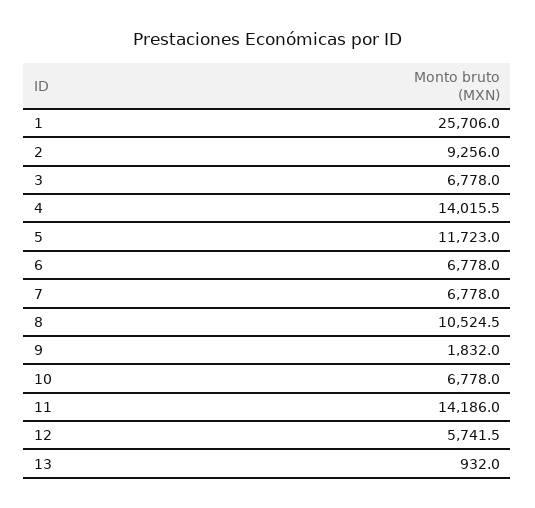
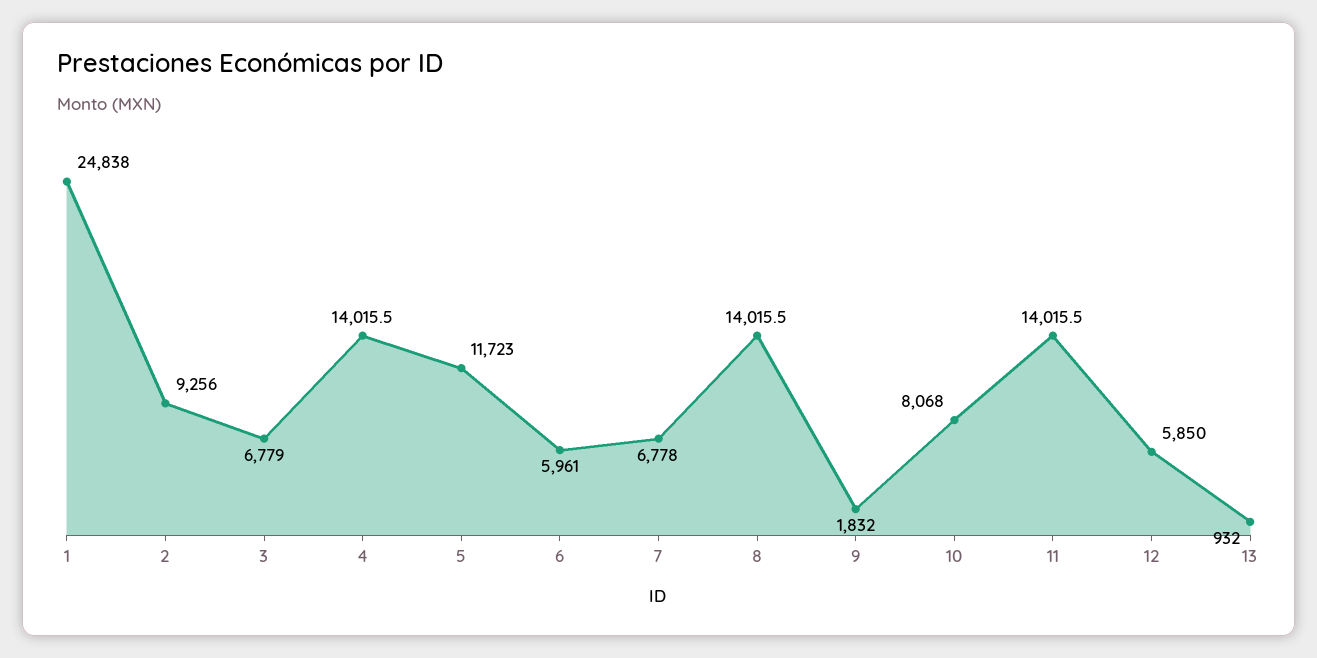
1: 25706 -> 24838
3: 6778 -> 6779
6: 6778 -> 5961
8: 10524.5 -> 14015.5
10: 6778 -> 8068
11: 14186 -> 14015.5
12: 5741.5 -> 5850

